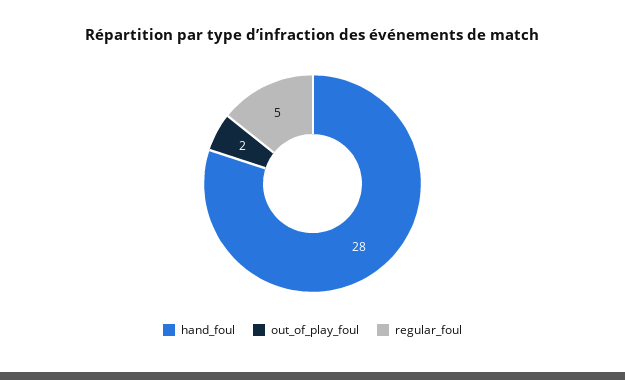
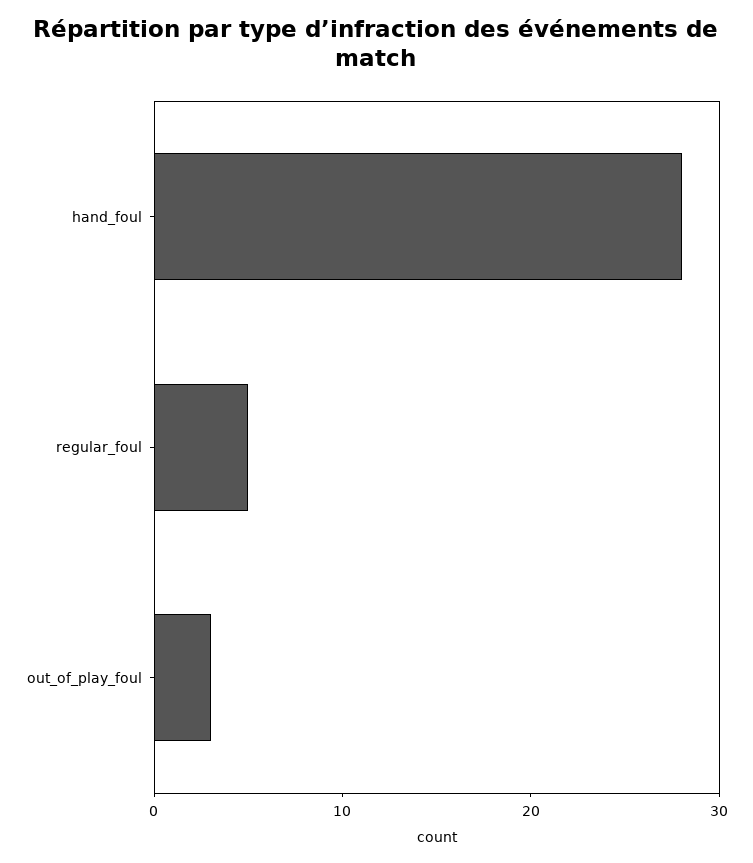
out_of_play_foul: 2 -> 3

